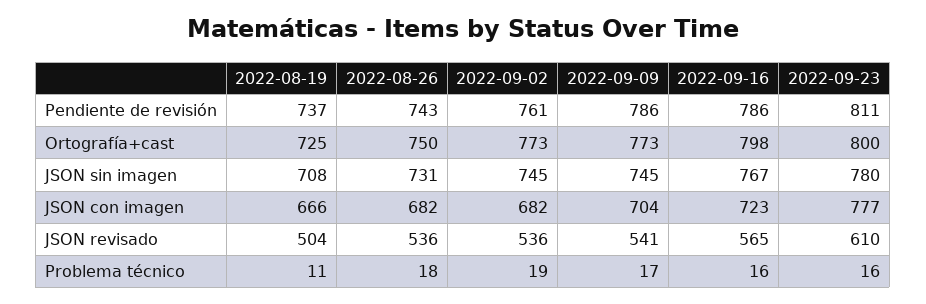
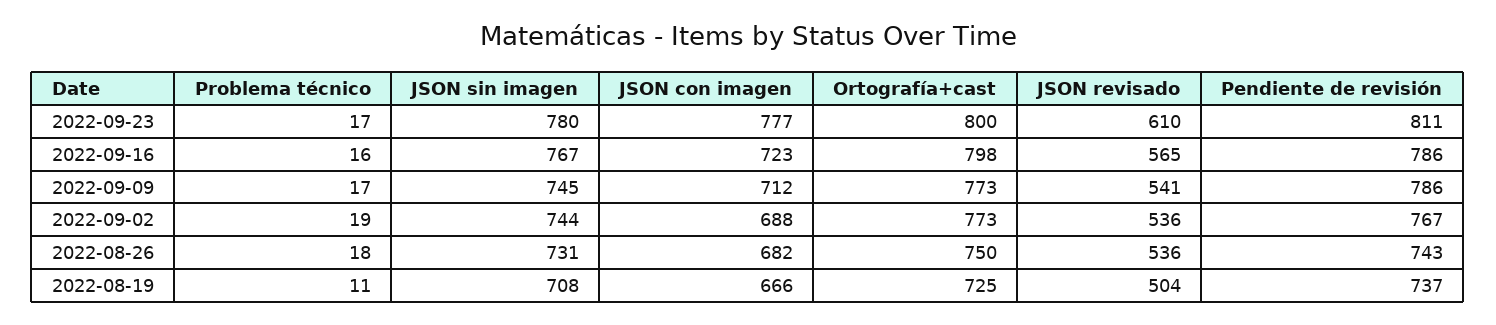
2022-09-02, Pendiente de revisión: 761 -> 767
2022-09-02, JSON sin imagen: 745 -> 744
2022-09-02, JSON con imagen: 682 -> 688
2022-09-09, JSON con imagen: 704 -> 712
2022-09-23, Problema técnico: 16 -> 17

